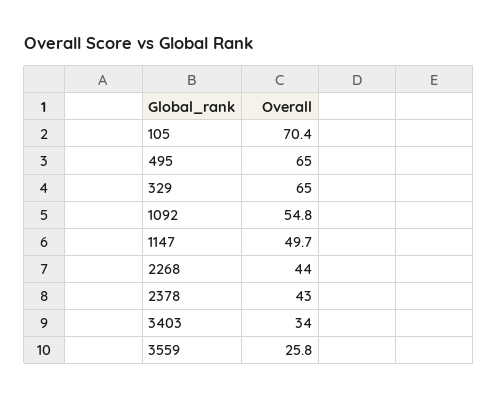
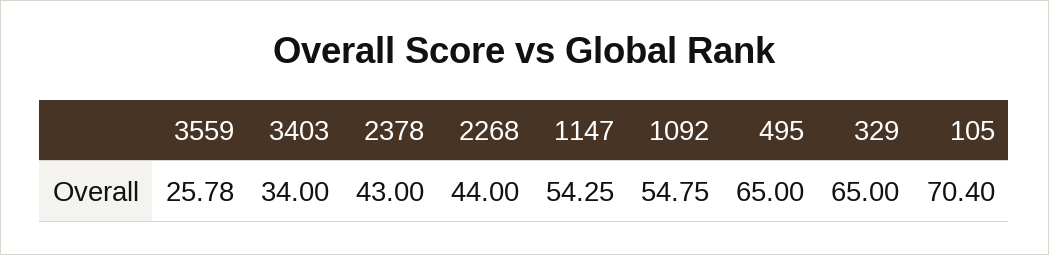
1147: 49.7 -> 54.25

